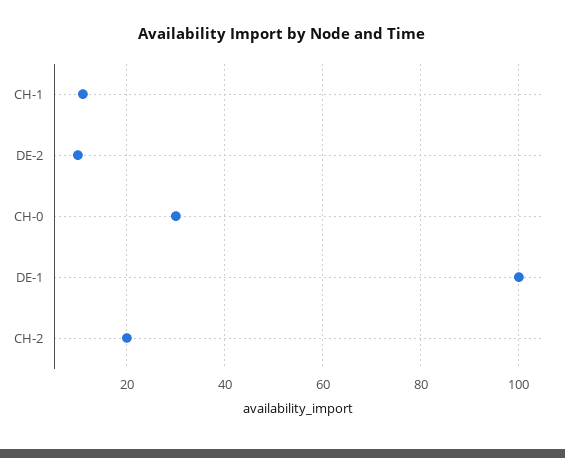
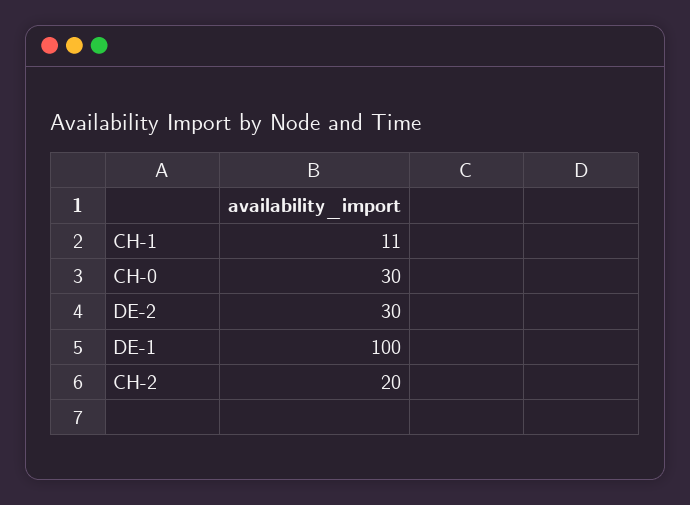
DE-2: 10 -> 30

